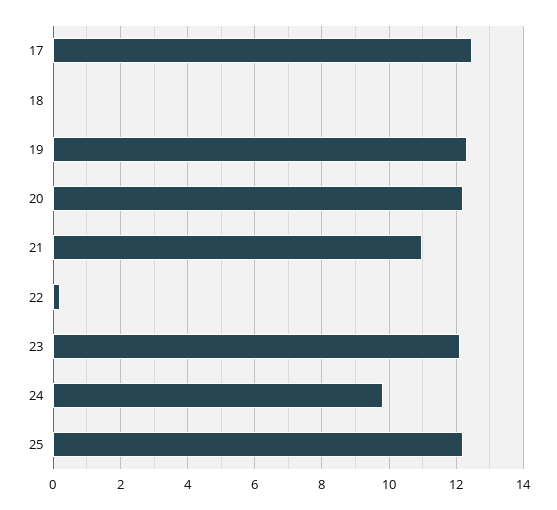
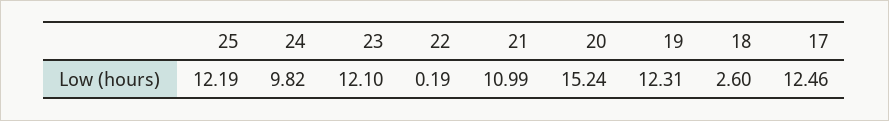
18: 0 -> 2.6
20: 12.2 -> 15.24

